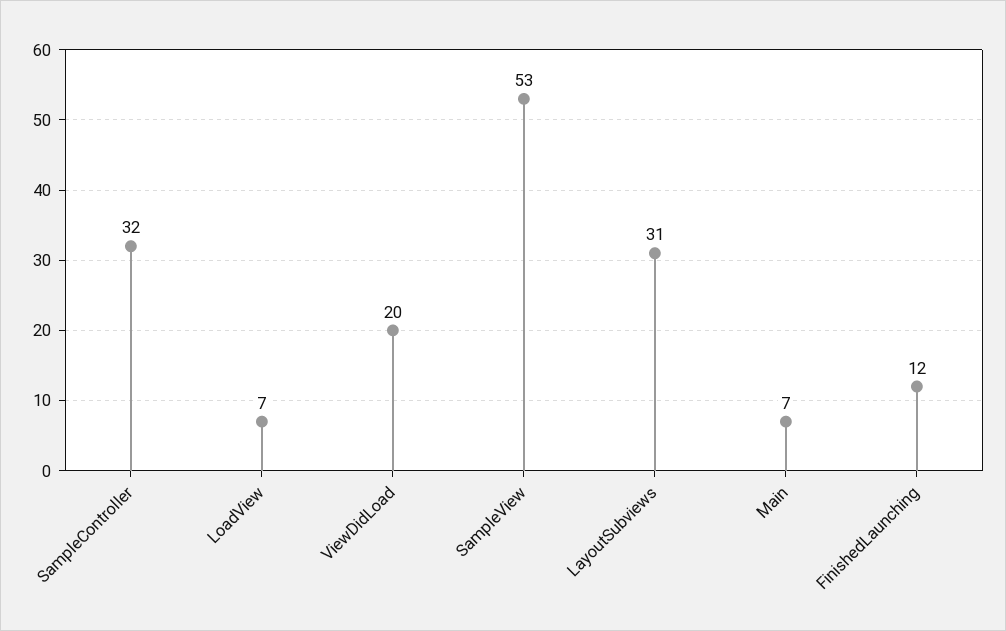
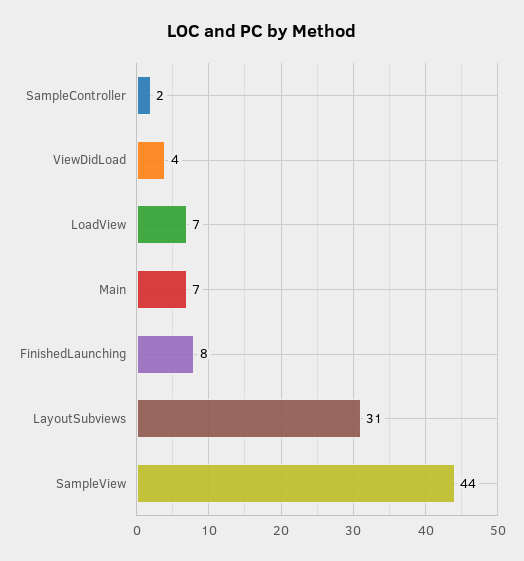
SampleController: 32 -> 2
ViewDidLoad: 20 -> 4
SampleView: 53 -> 44
FinishedLaunching: 12 -> 8

